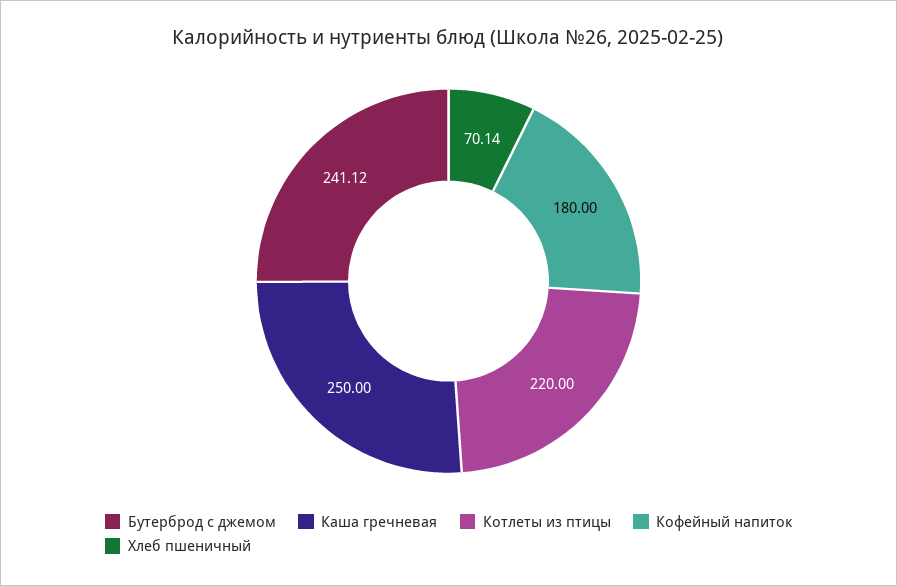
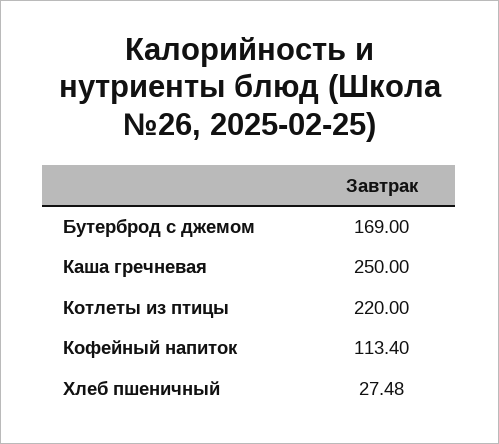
Бутерброд с джемом: 241.12 -> 169
Кофейный напиток: 180 -> 113.4
Хлеб пшеничный: 70.14 -> 27.48

